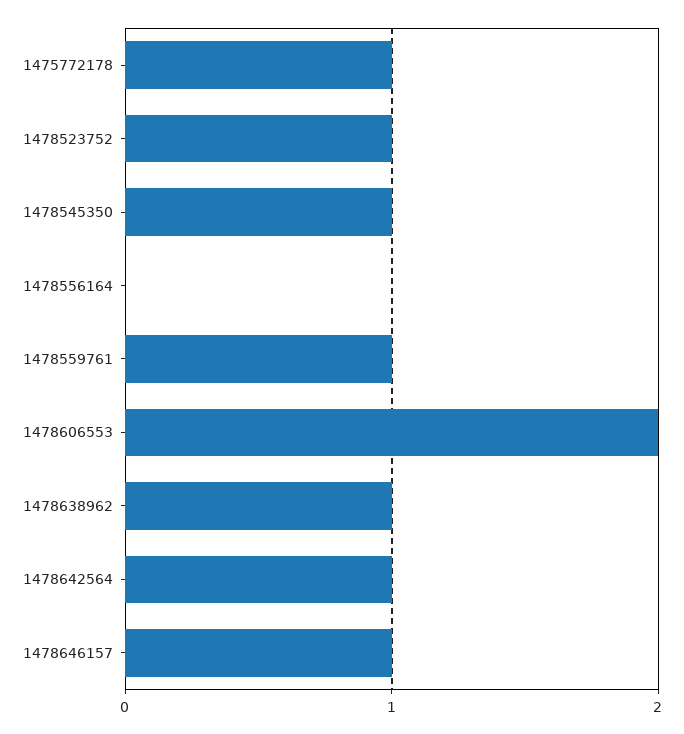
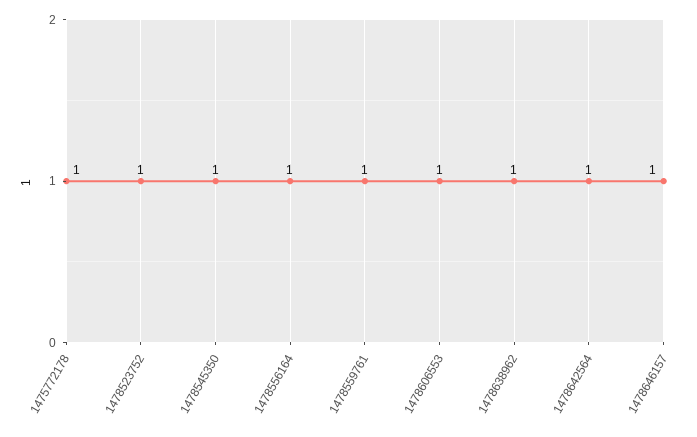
1478556164: 0 -> 1
1478606553: 2 -> 1

